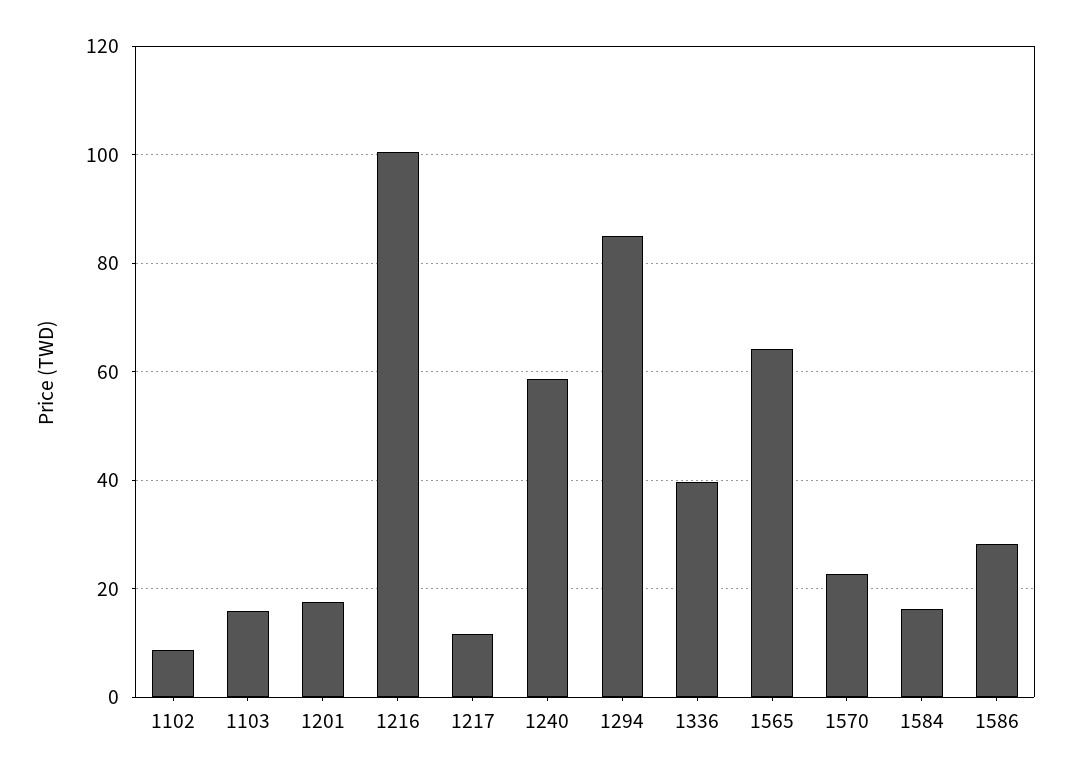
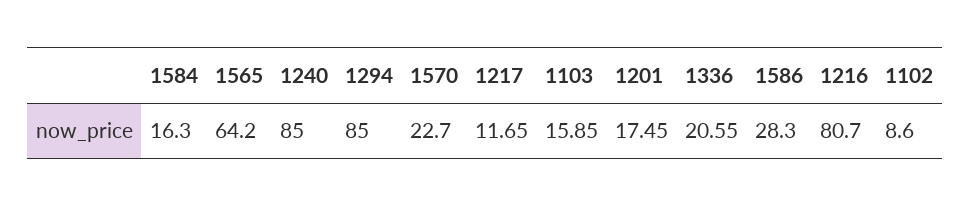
1216: 100 -> 80.7
1240: 58 -> 85
1336: 40 -> 20.55

